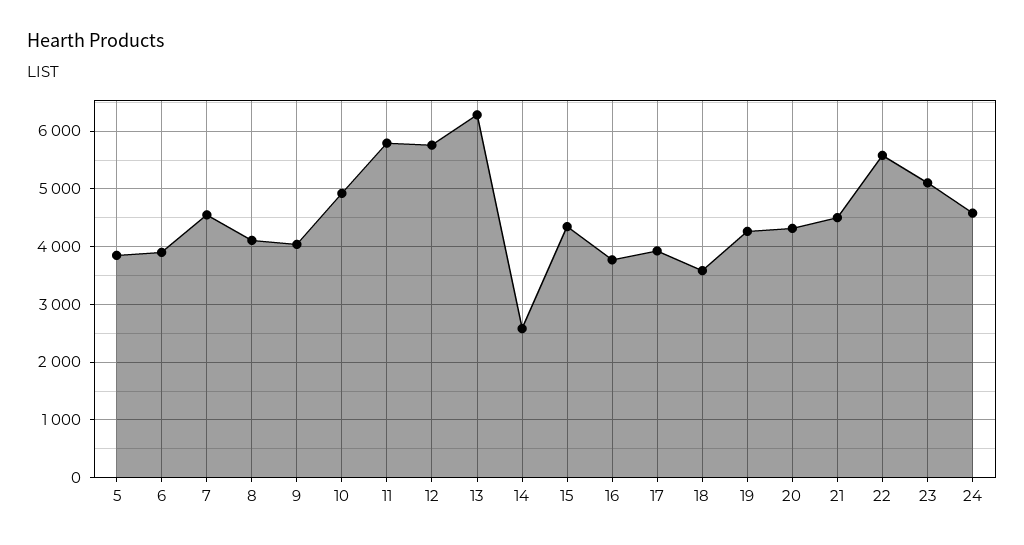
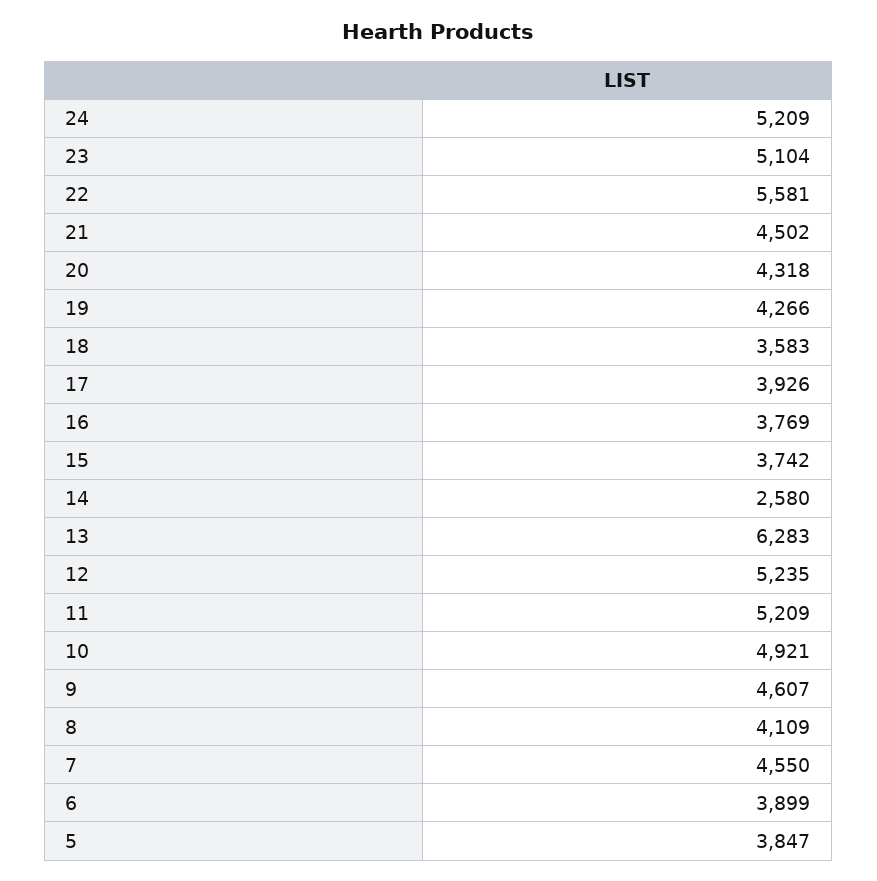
9: 4000 -> 4607
11: 5800 -> 5209
12: 5800 -> 5235
15: 4400 -> 3742
24: 4600 -> 5209

